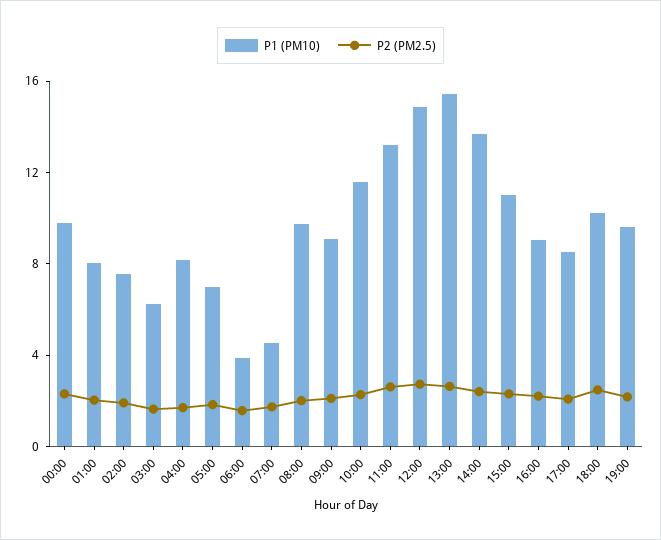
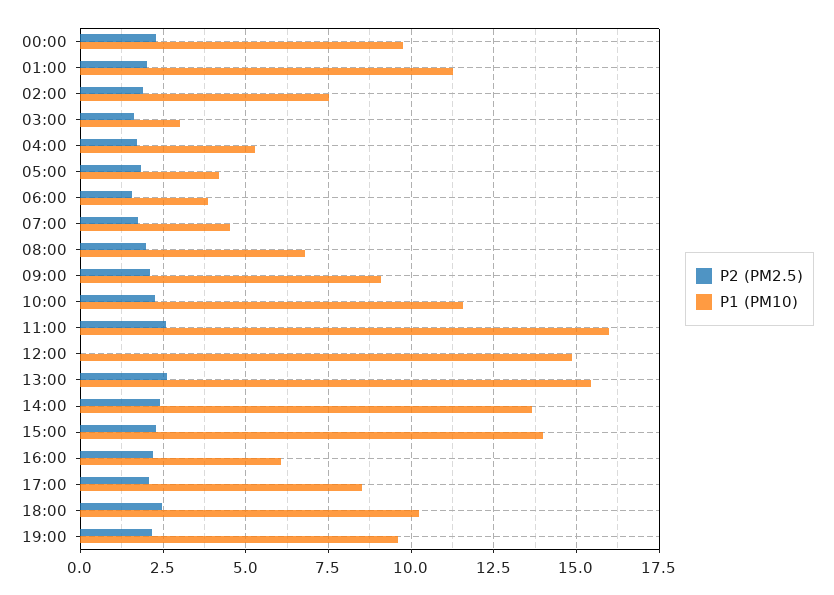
P1 (PM10), 01:00: 8 -> 11.25
P1 (PM10), 03:00: 6 -> 3
P1 (PM10), 04:00: 8 -> 5.25
P1 (PM10), 05:00: 7 -> 4.25
P1 (PM10), 08:00: 10 -> 6.75
P1 (PM10), 11:00: 13 -> 16
P2 (PM2.5), 12:00: 3 -> 0
P1 (PM10), 15:00: 11 -> 14
P1 (PM10), 16:00: 9 -> 6

